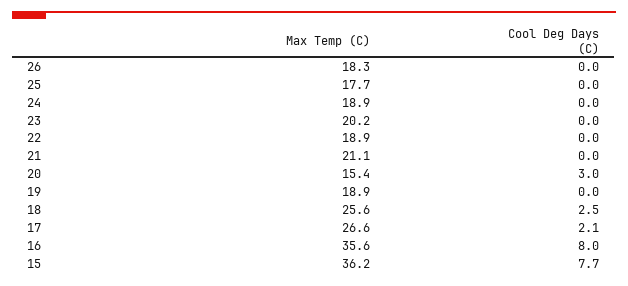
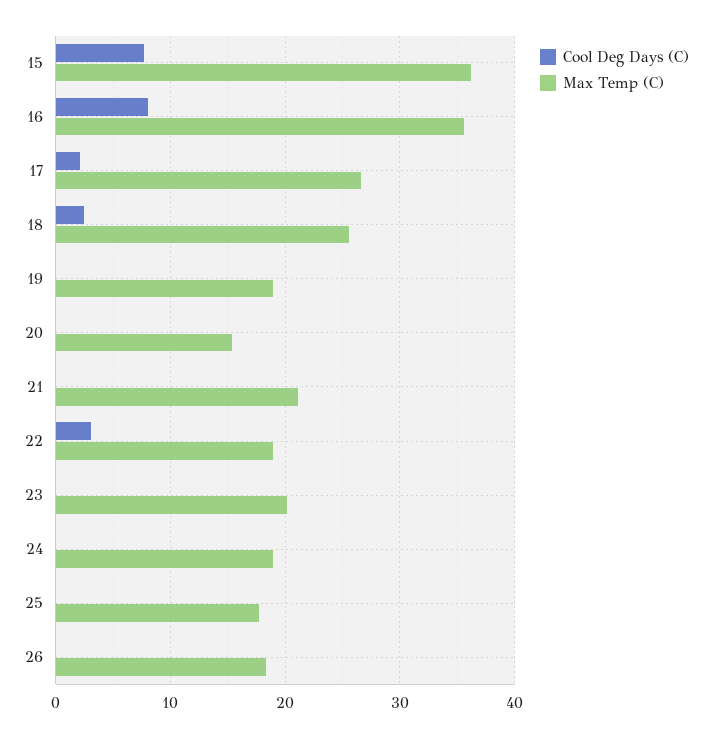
Cool Deg Days (C), 22: 0 -> 3
Cool Deg Days (C), 20: 3 -> 0

